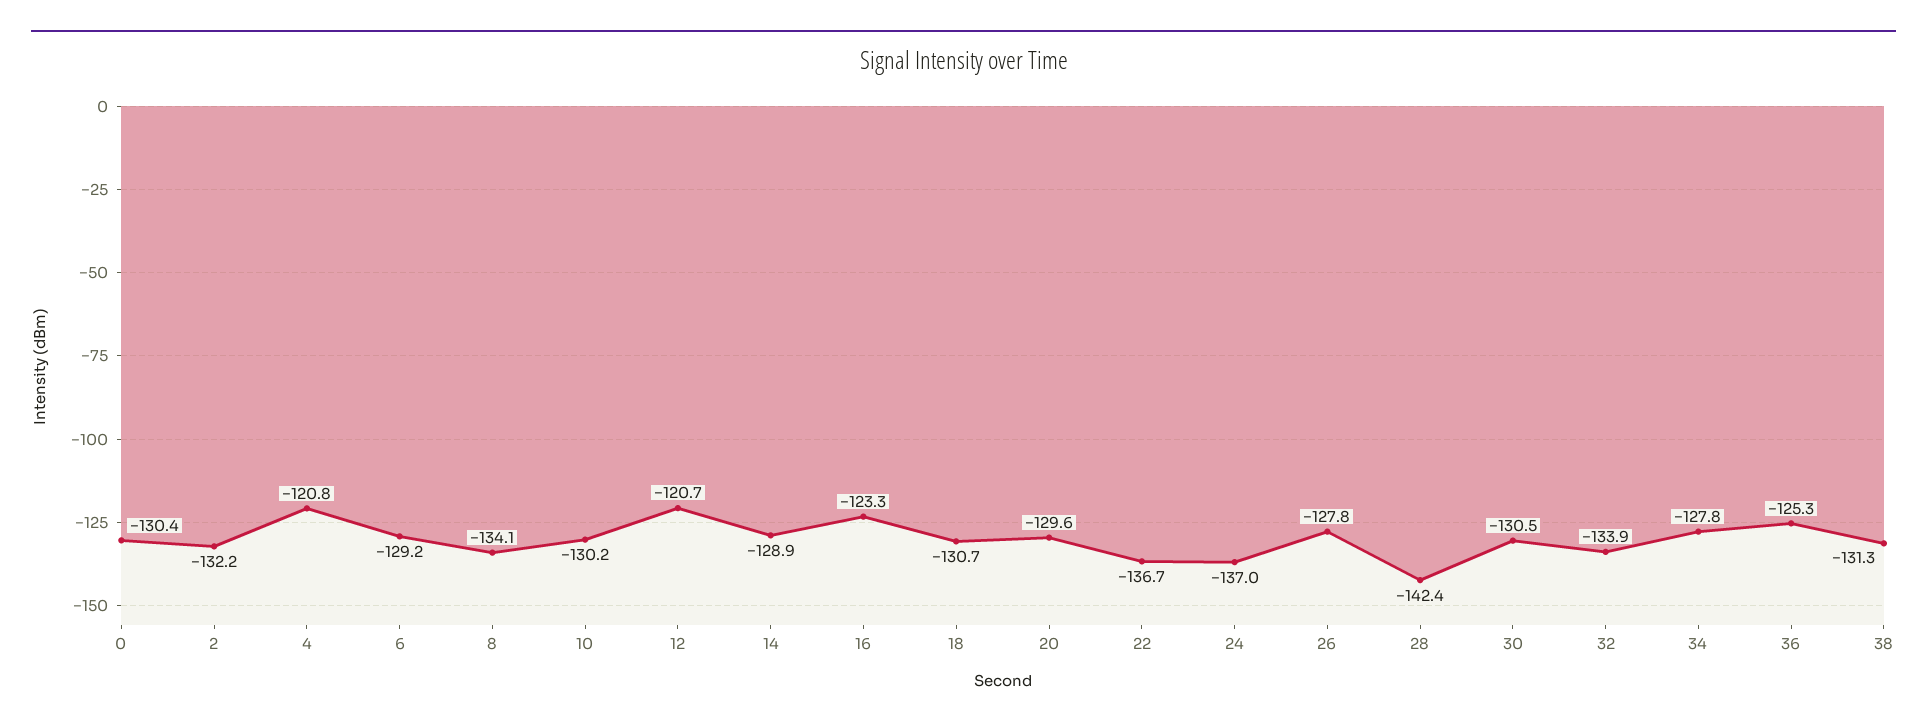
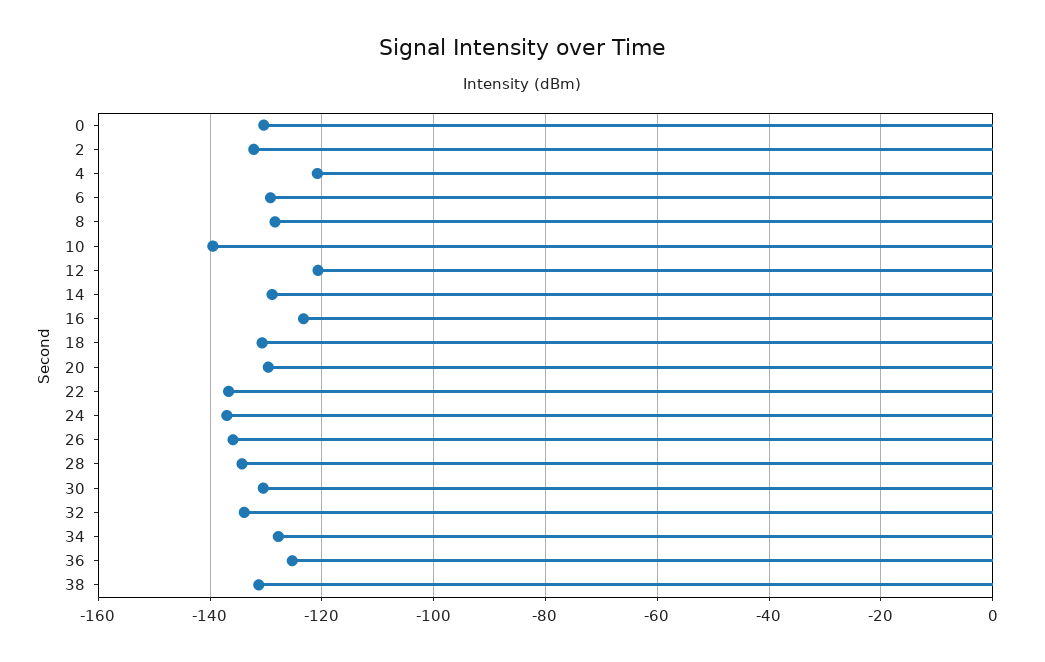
8: -134.1 -> -128
10: -130.2 -> -140
26: -127.8 -> -136
28: -142.4 -> -134

